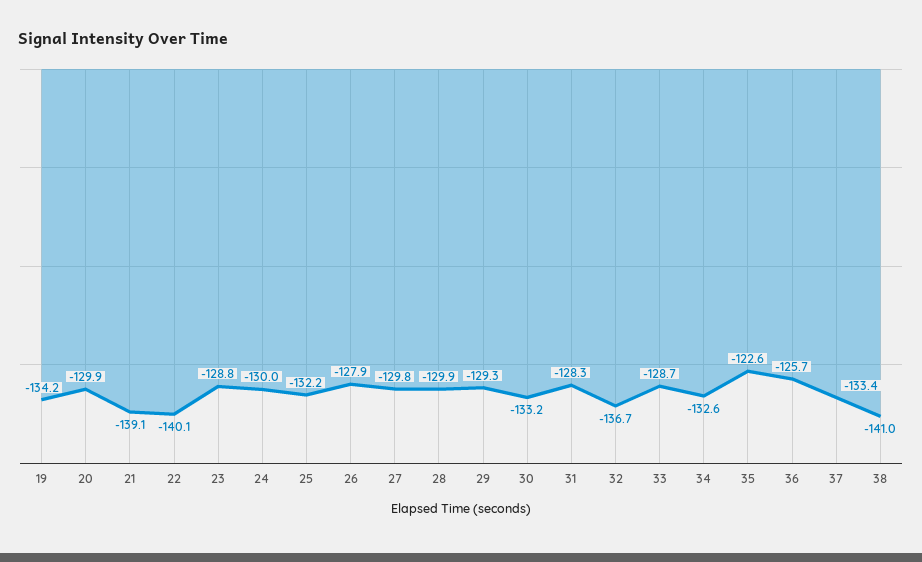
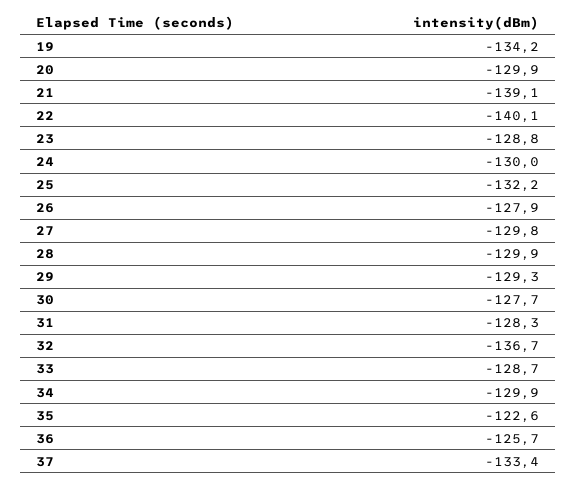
30: -133.2 -> -127.7
34: -132.6 -> -129.9
38: -141 -> none

